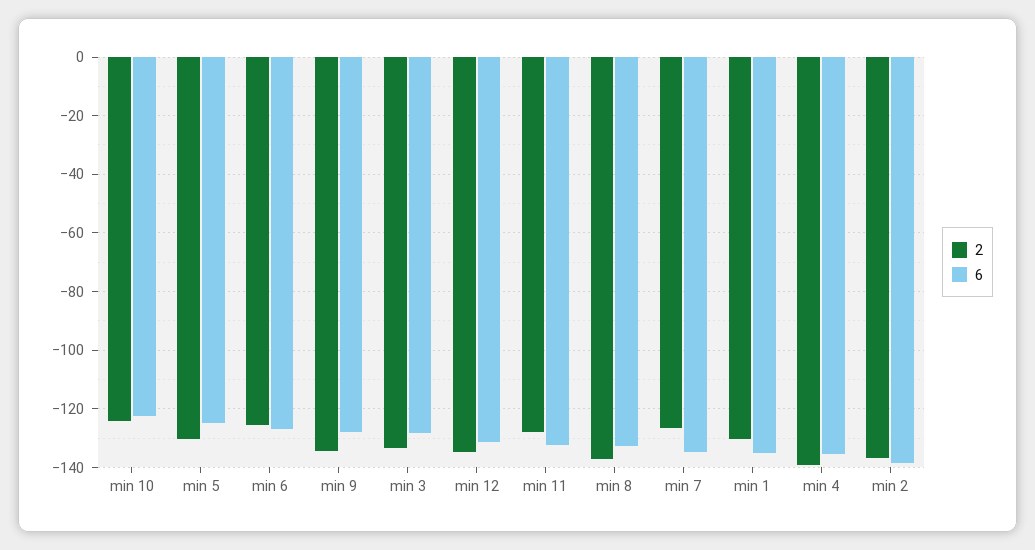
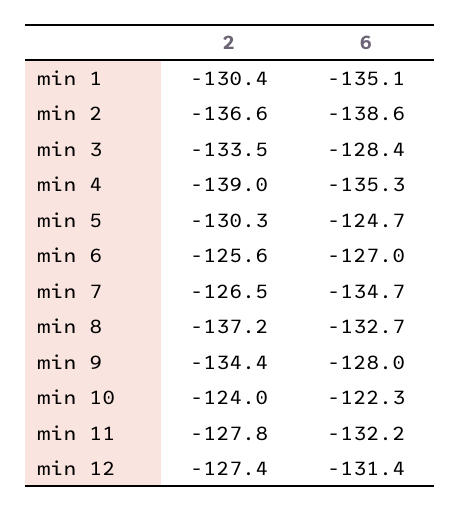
2, min 12: -135 -> -127.4

